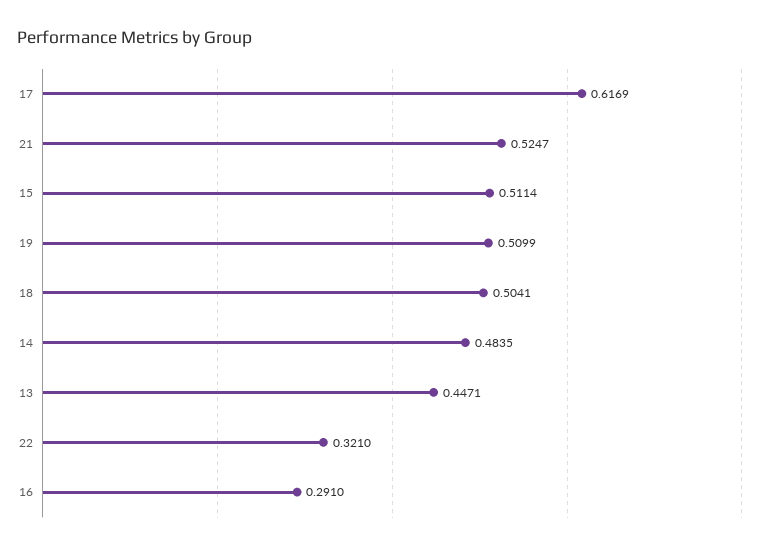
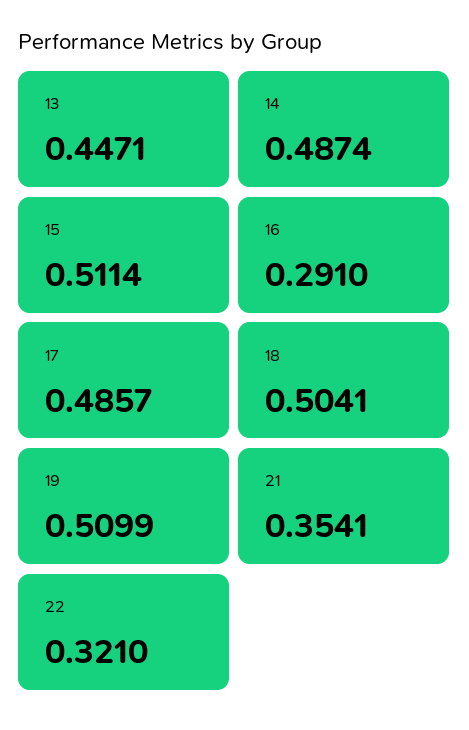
17: 0.6169 -> 0.4857
21: 0.5247 -> 0.3541
14: 0.4835 -> 0.4874

